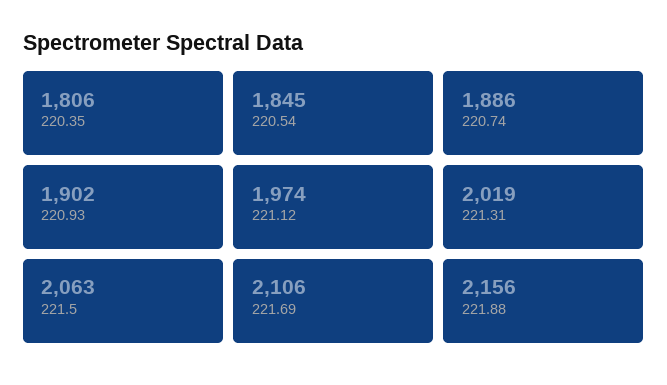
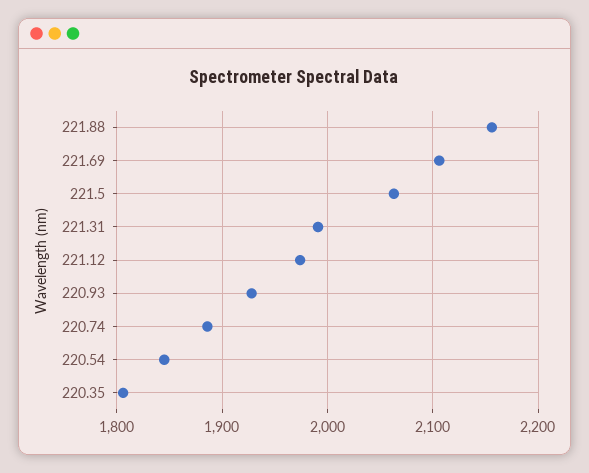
220.93: 1902 -> 1930
221.31: 2019 -> 1990

